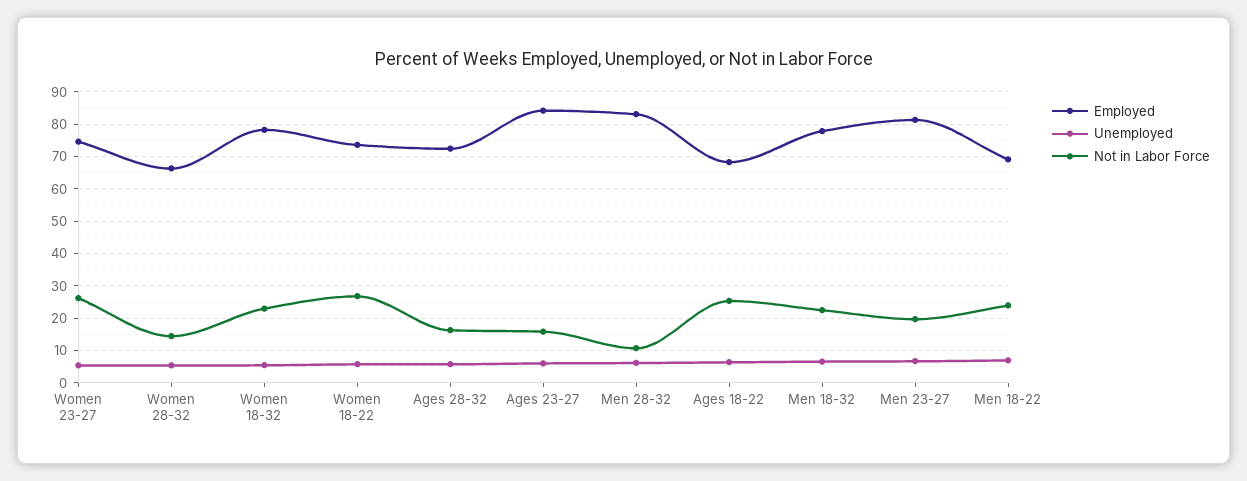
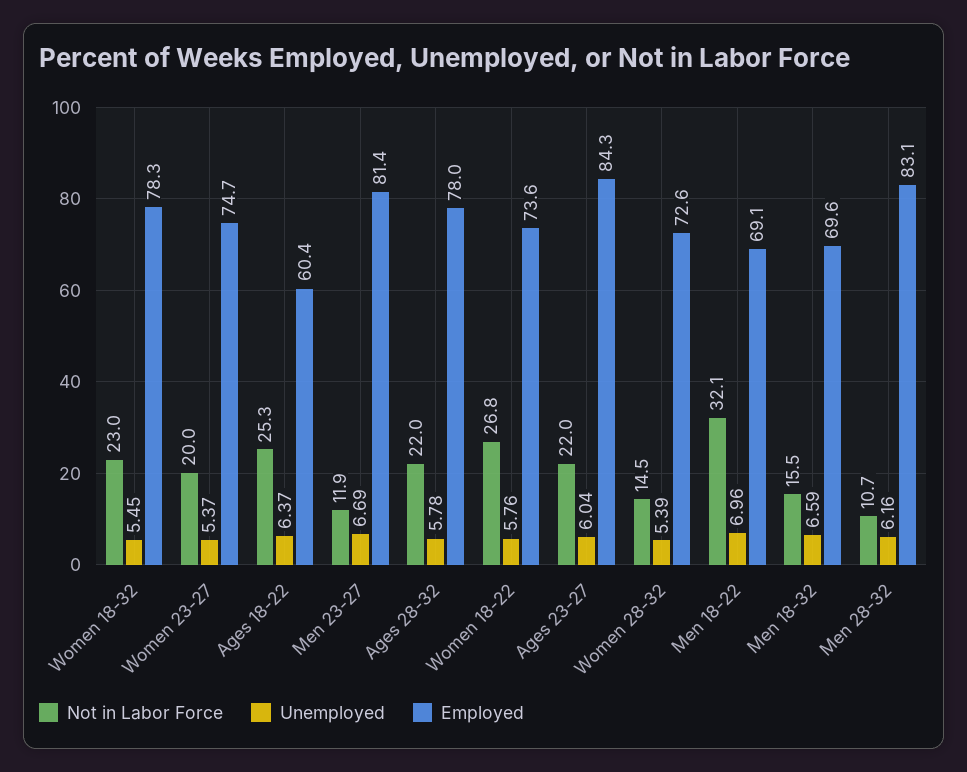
Not in Labor Force, Women 23-27: 26 -> 20
Employed, Women 28-32: 66 -> 72.6
Employed, Ages 28-32: 72 -> 78
Not in Labor Force, Ages 28-32: 16 -> 22
Not in Labor Force, Ages 23-27: 16 -> 22
Employed, Ages 18-22: 68 -> 60.4
Employed, Men 18-32: 78 -> 69.6
Not in Labor Force, Men 18-32: 22 -> 15.5
Not in Labor Force, Men 23-27: 20 -> 11.9
Not in Labor Force, Men 18-22: 24 -> 32.1

